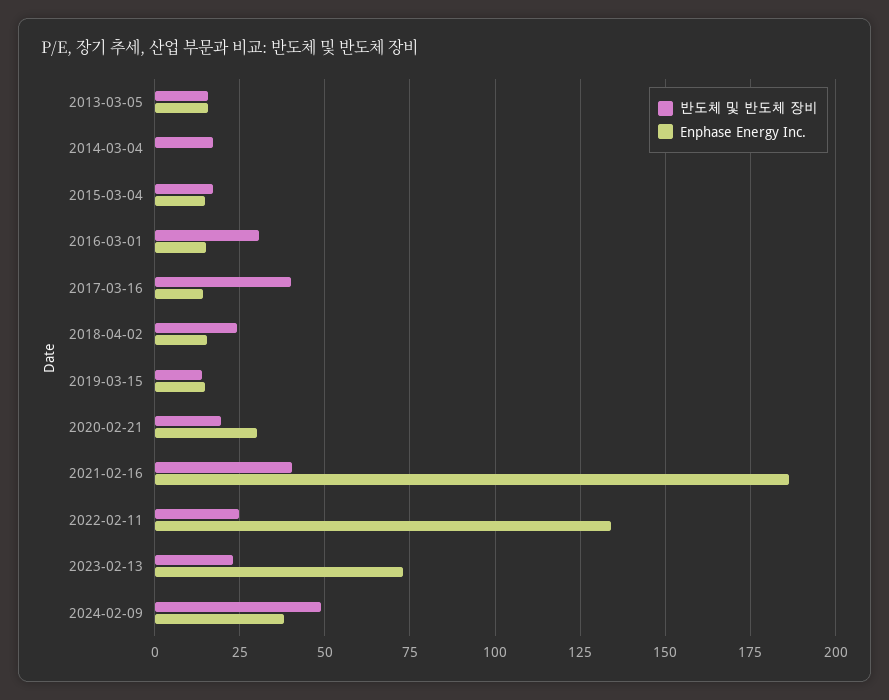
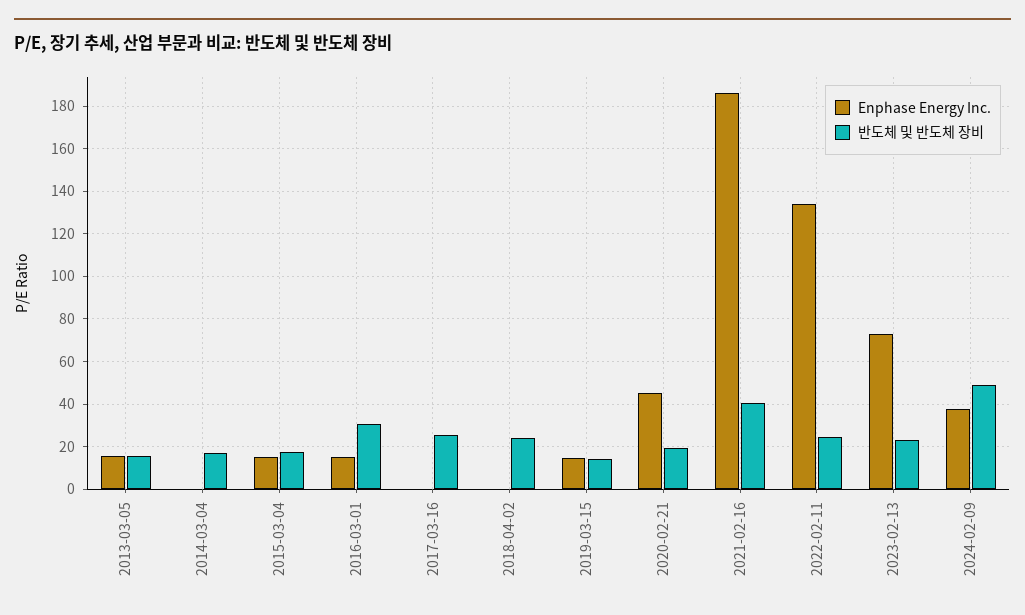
반도체 및 반도체 장비, 2017-03-16: 40 -> 25
Enphase Energy Inc., 2017-03-16: 15 -> 0
Enphase Energy Inc., 2018-04-02: 15 -> 0
Enphase Energy Inc., 2020-02-21: 30 -> 45

